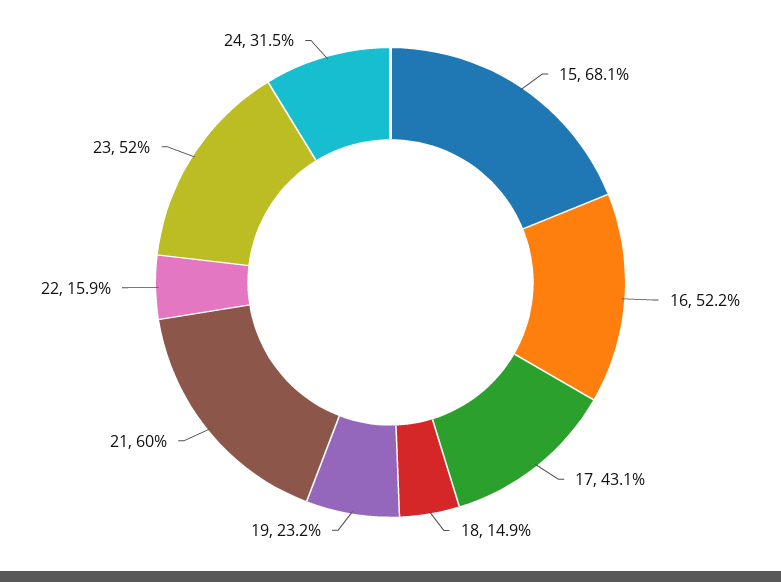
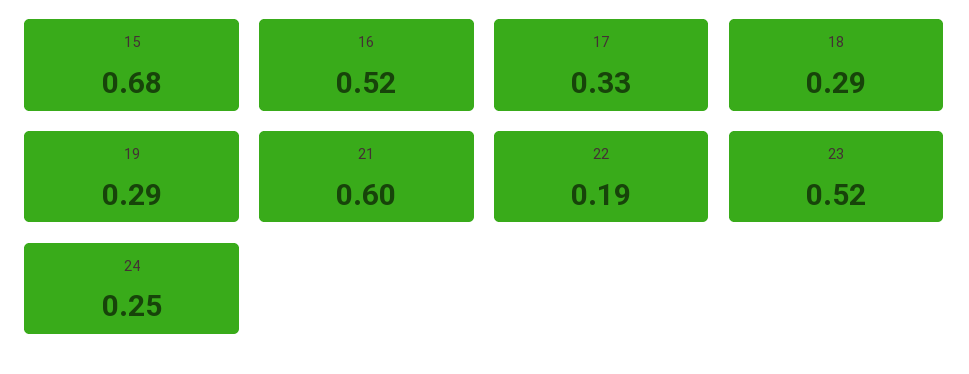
17: 0.431 -> 0.33
18: 0.149 -> 0.29
19: 0.232 -> 0.29
22: 0.159 -> 0.19
24: 0.315 -> 0.25

